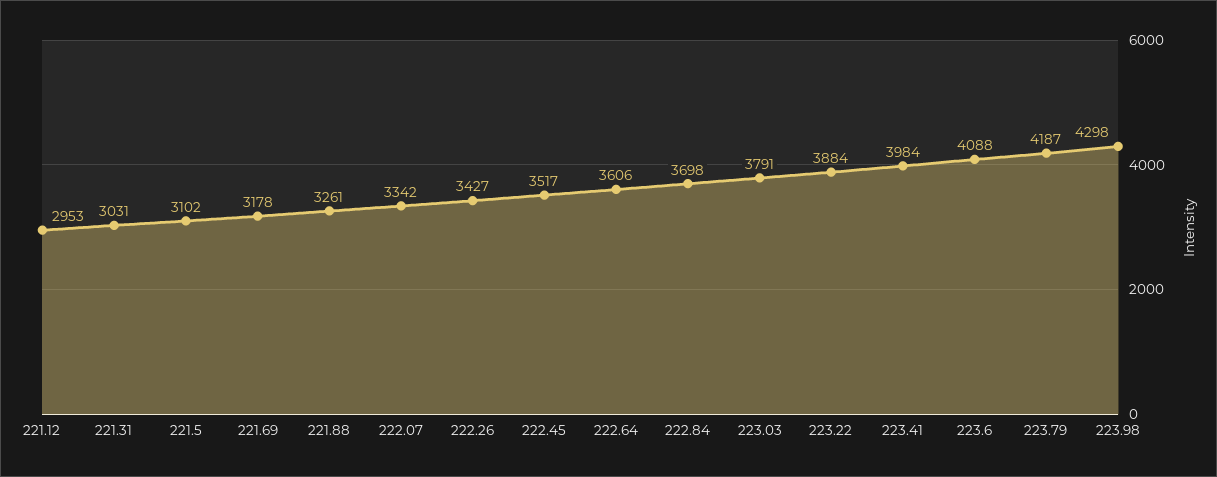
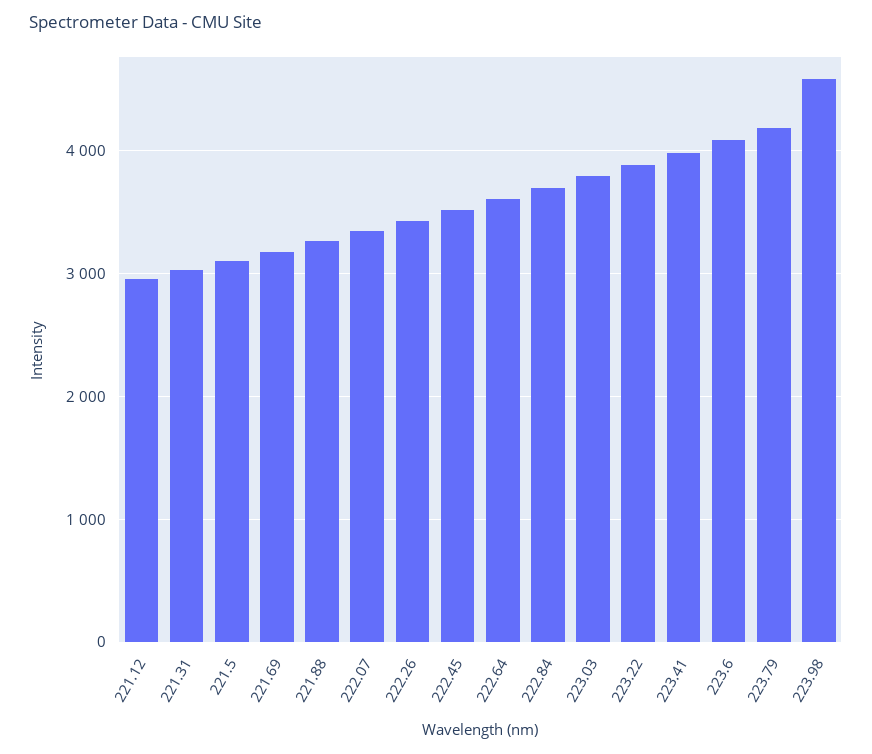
223.98: 4298 -> 4600

